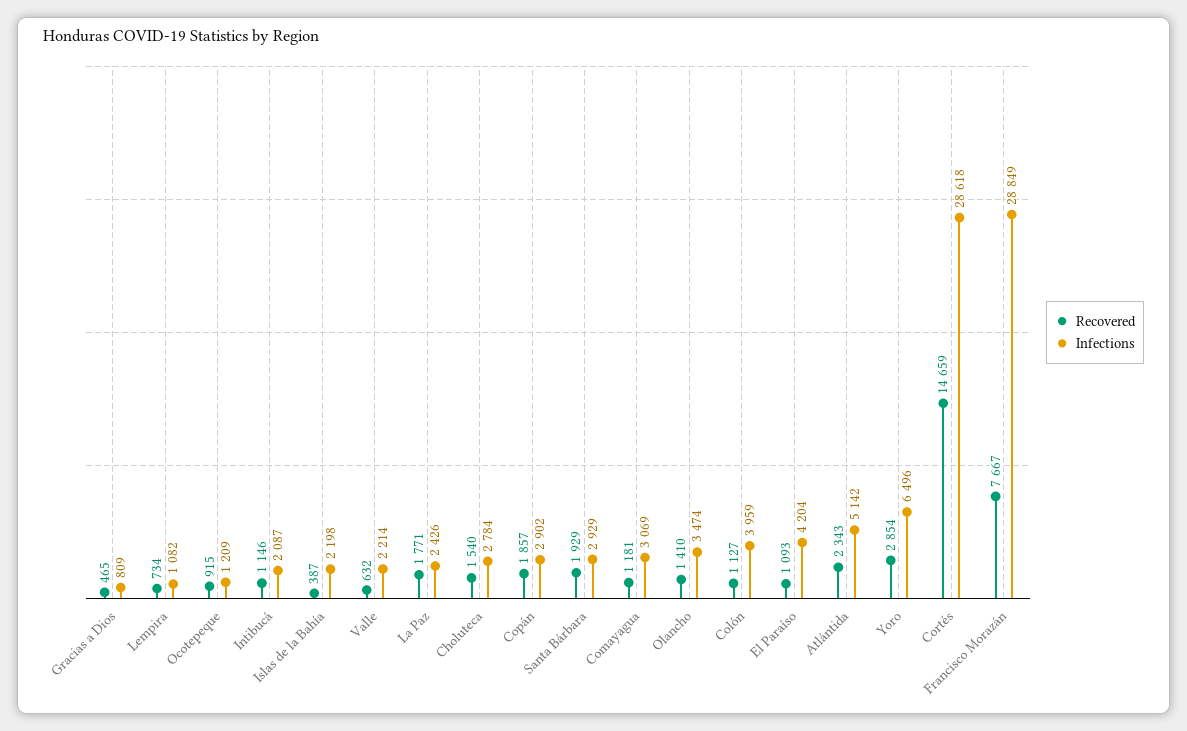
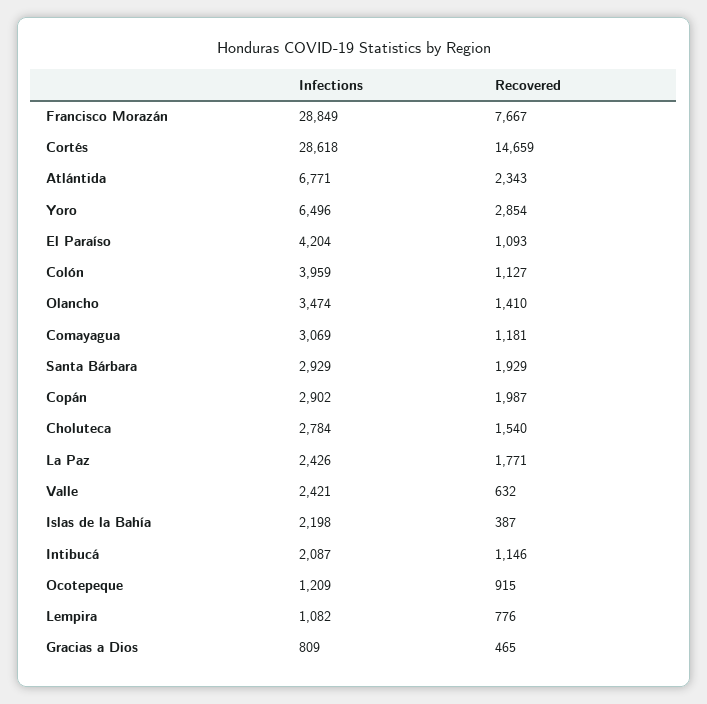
Recovered, Lempira: 734 -> 776
Infections, Valle: 2214 -> 2421
Recovered, Copán: 1857 -> 1987
Infections, Atlántida: 5142 -> 6771

